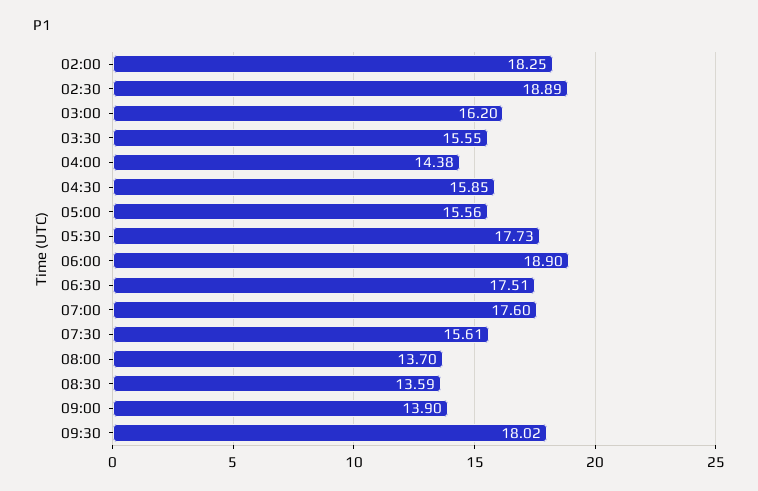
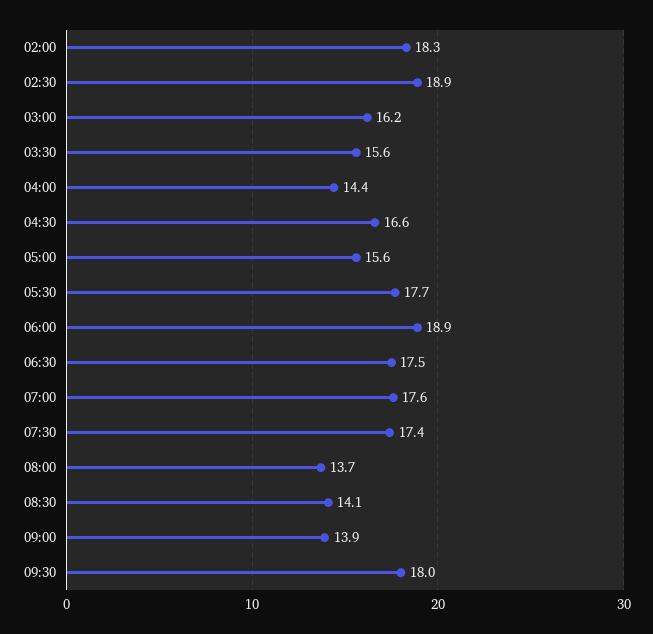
04:30: 15.85 -> 16.6
07:30: 15.61 -> 17.4
08:30: 13.59 -> 14.1

